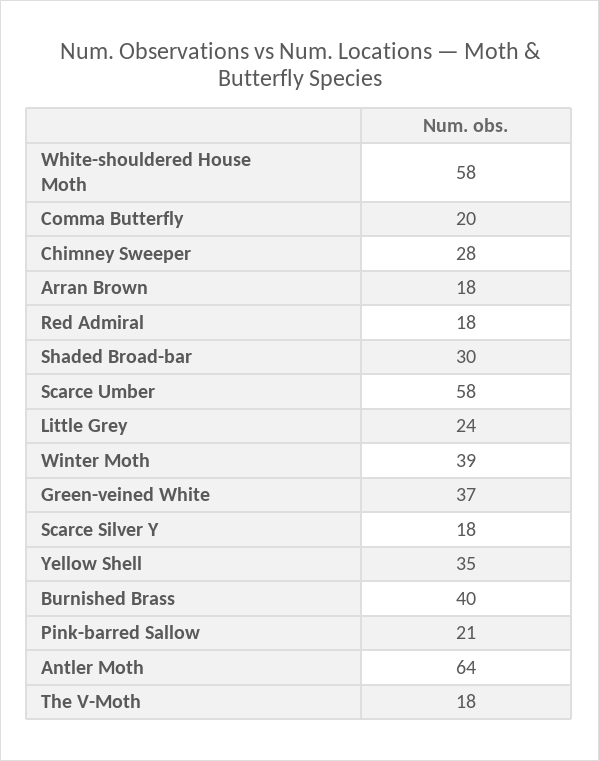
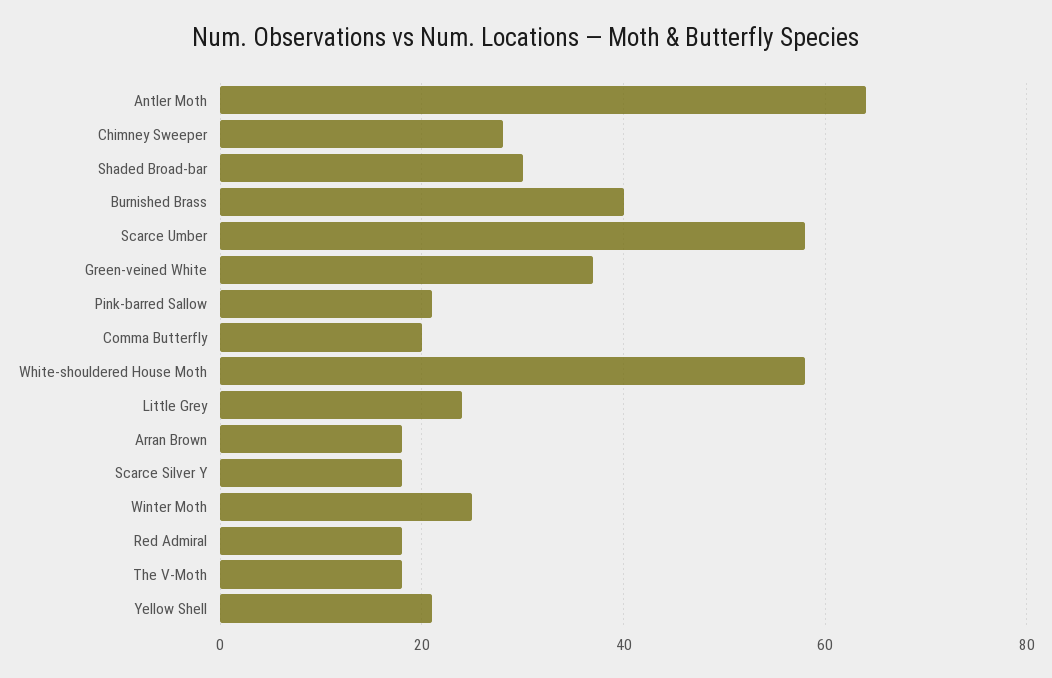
Winter Moth: 39 -> 25
Yellow Shell: 35 -> 20

